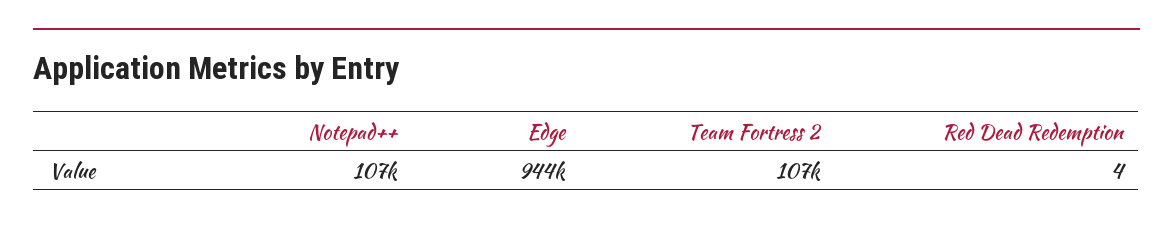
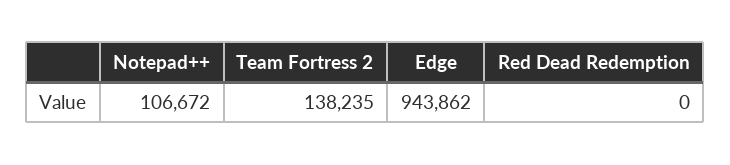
Team Fortress 2: 107000 -> 138235
Red Dead Redemption: 4 -> 0

